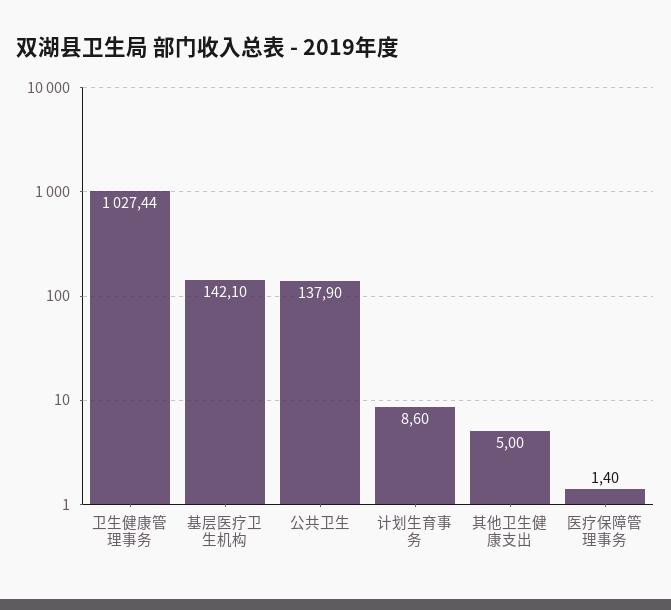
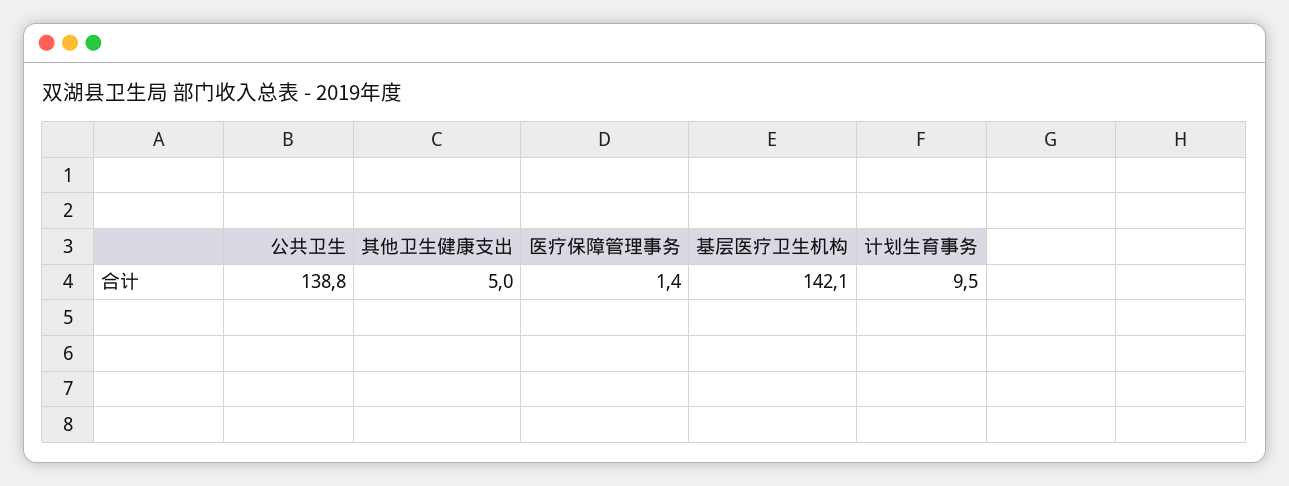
卫生健康管理事务: 1027.44 -> none
公共卫生: 137.9 -> 138.8
计划生育事务: 8.6 -> 9.5

